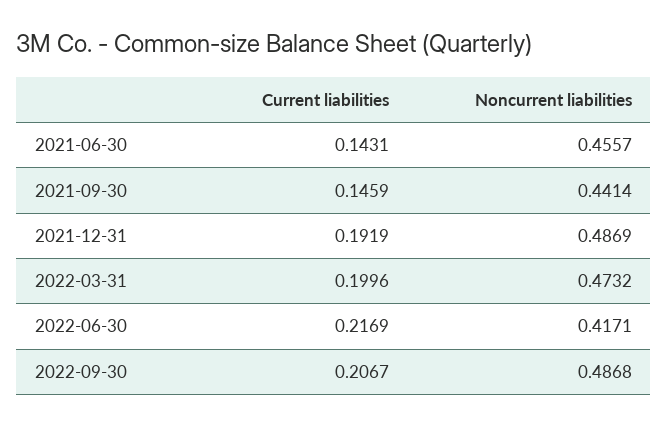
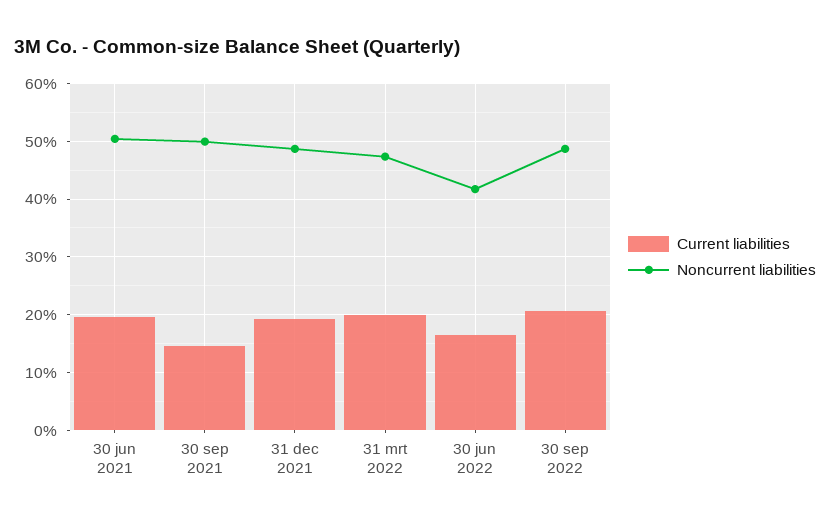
Current liabilities, 2021-06-30: 0.1431 -> 0.2
Noncurrent liabilities, 2021-06-30: 0.4557 -> 0.5
Noncurrent liabilities, 2021-09-30: 0.4414 -> 0.5
Current liabilities, 2022-06-30: 0.2169 -> 0.16

